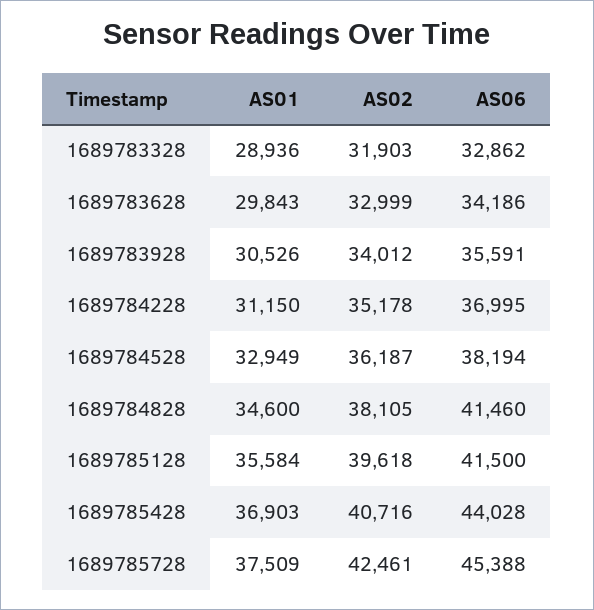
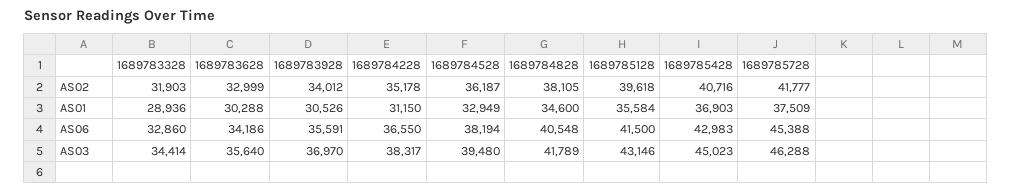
AS06, 1689783328: 32862 -> 32860
AS01, 1689783628: 29843 -> 30288
AS06, 1689784228: 36995 -> 36550
AS06, 1689784828: 41460 -> 40548
AS06, 1689785428: 44028 -> 42983
AS02, 1689785728: 42461 -> 41777
AS03, 1689783328: none -> 34414
AS03, 1689783628: none -> 35640
AS03, 1689783928: none -> 36970
AS03, 1689784228: none -> 38317
AS03, 1689784528: none -> 39480
AS03, 1689784828: none -> 41789
AS03, 1689785128: none -> 43146
AS03, 1689785428: none -> 45023
AS03, 1689785728: none -> 46288

